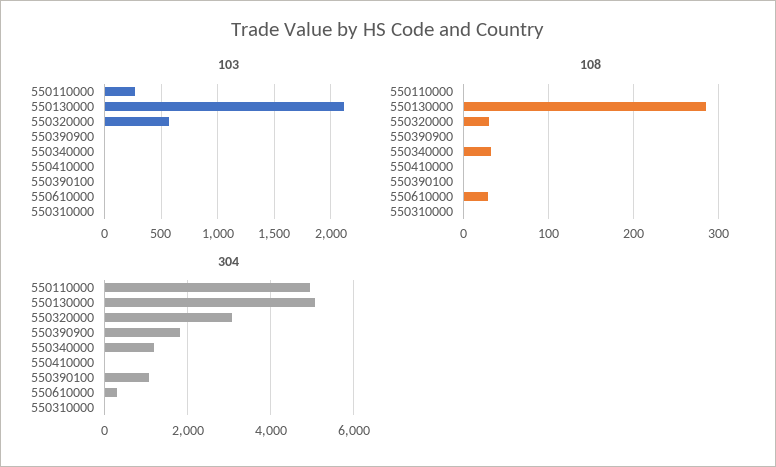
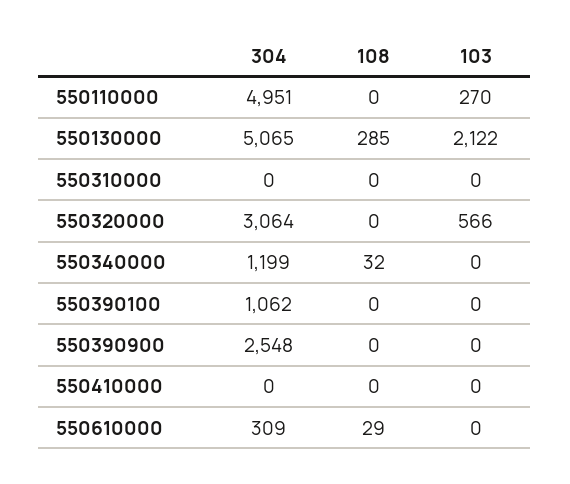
108, 550320000: 30 -> 0
304, 550390900: 1800 -> 2548

